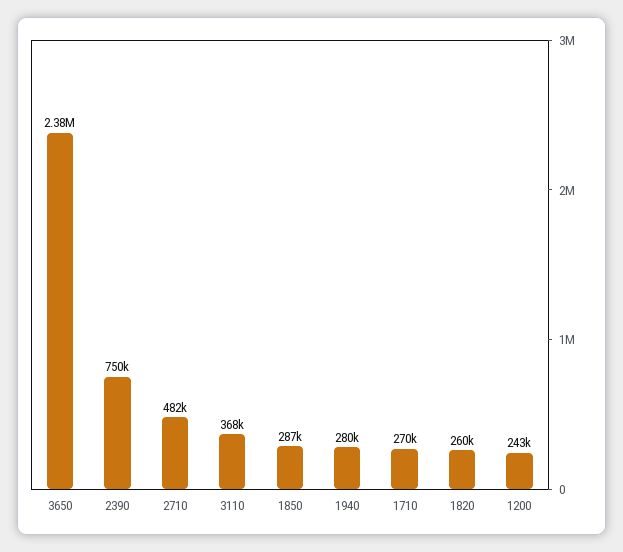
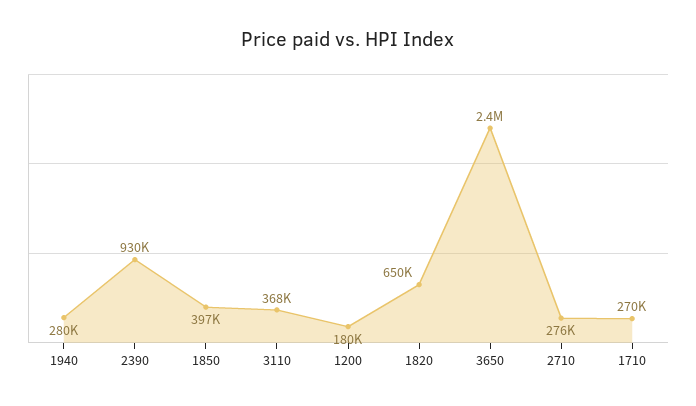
2390: 750000 -> 930000
2710: 482000 -> 276000
1850: 287000 -> 397000
1820: 260000 -> 650000
1200: 243000 -> 180000

